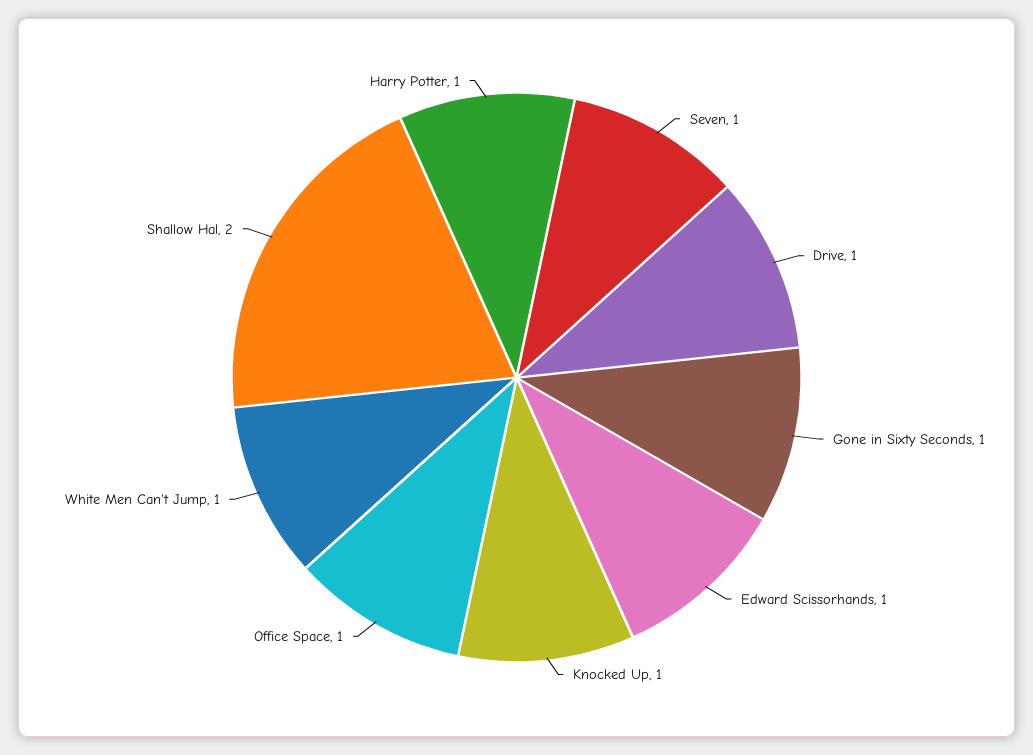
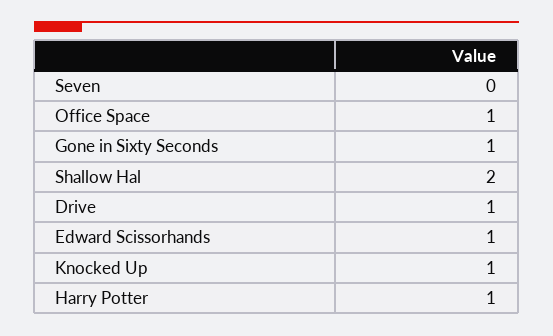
Seven: 1 -> 0
White Men Can't Jump: 1 -> none

